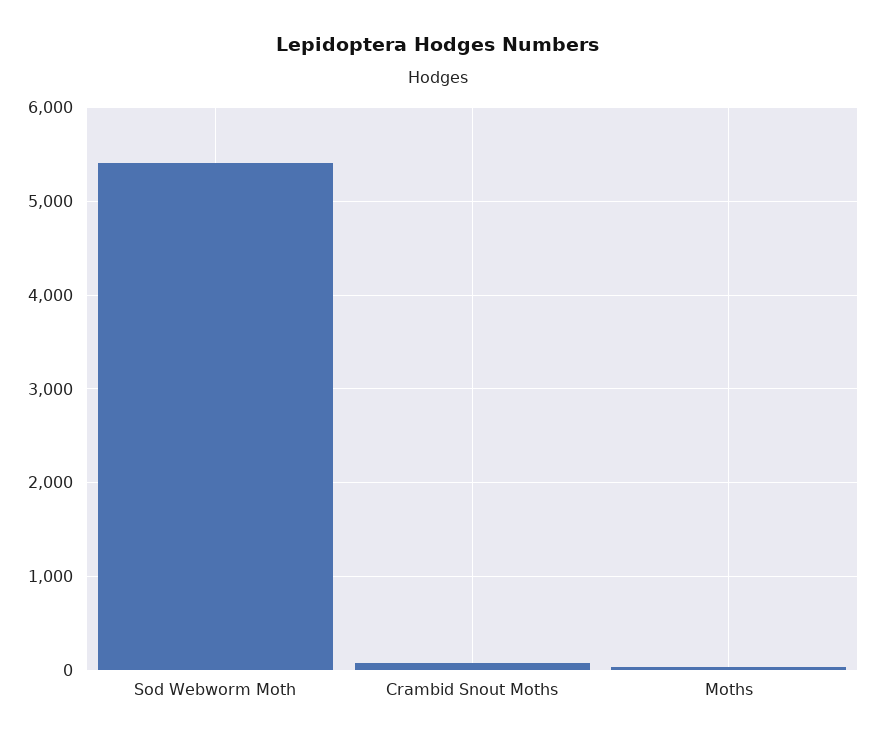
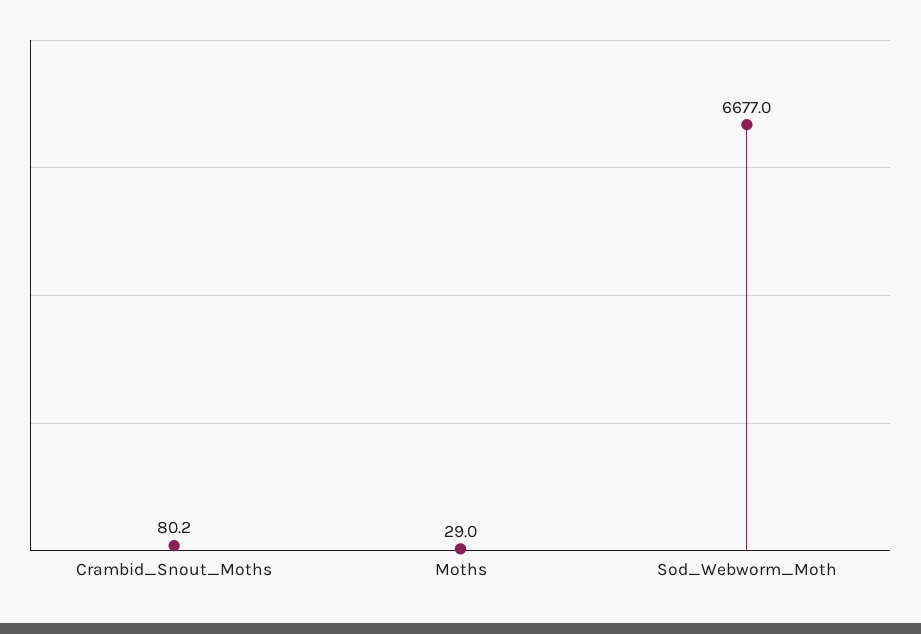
Sod Webworm Moth: 5400 -> 6677

